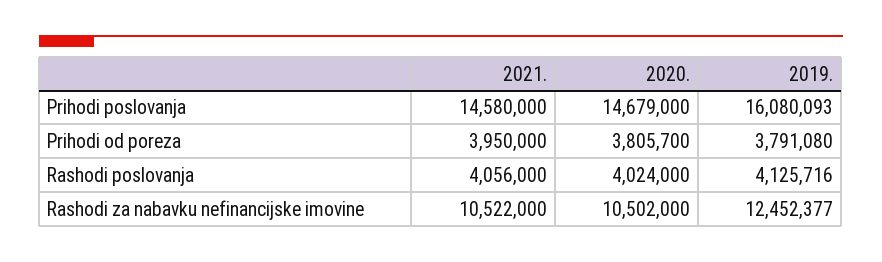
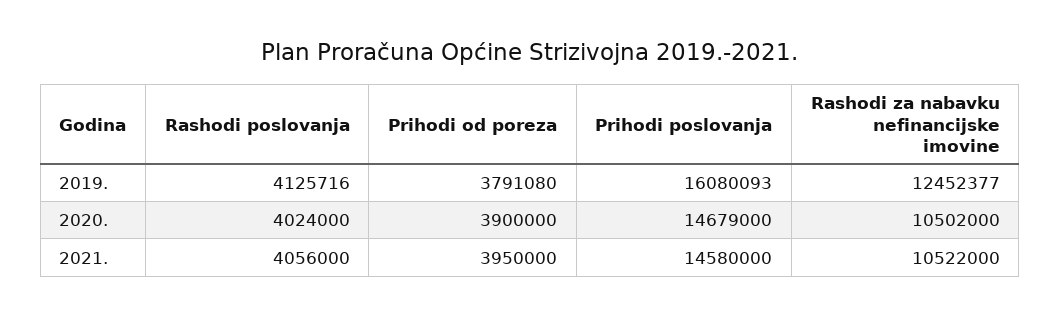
2020., Prihodi od poreza: 3805700 -> 3900000

